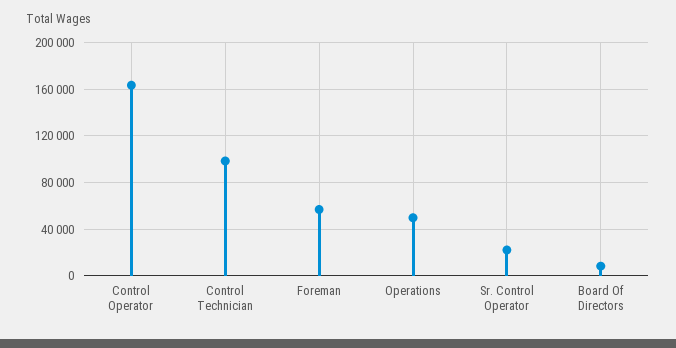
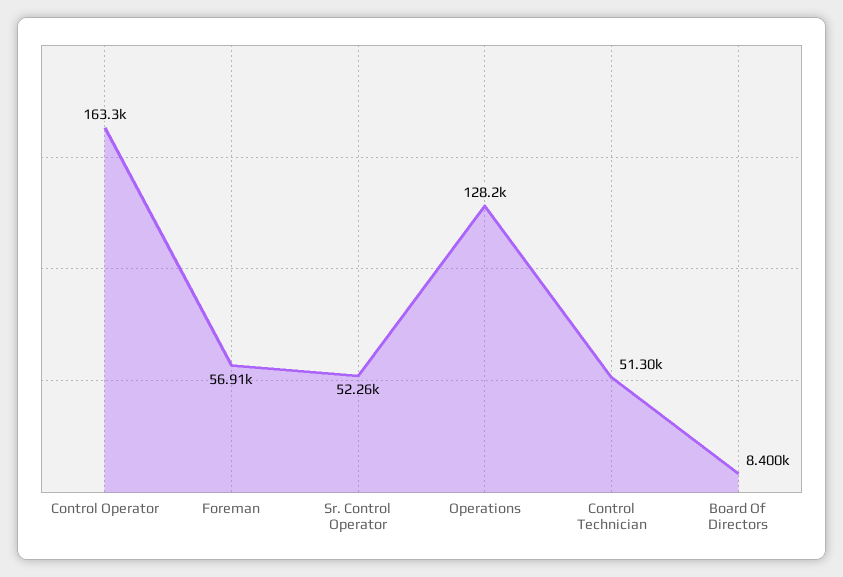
Control Technician: 100000 -> 51300
Operations: 50000 -> 128200
Sr. Control Operator: 20000 -> 52260

